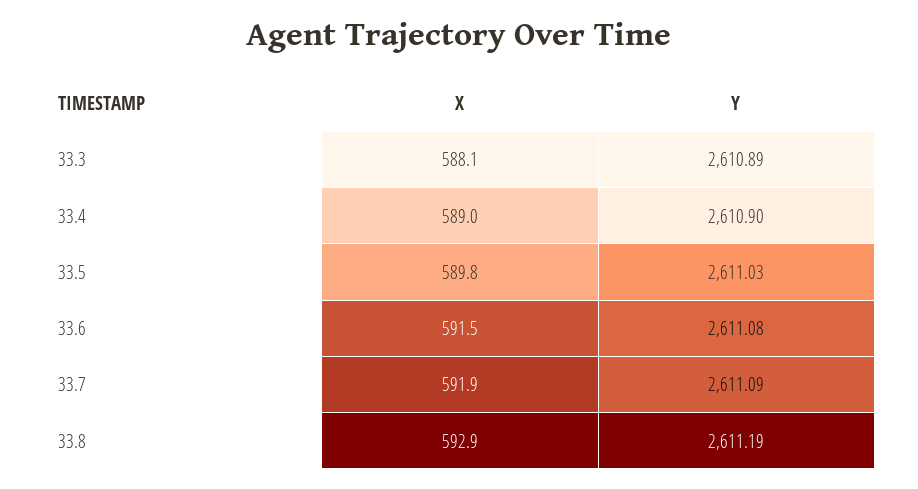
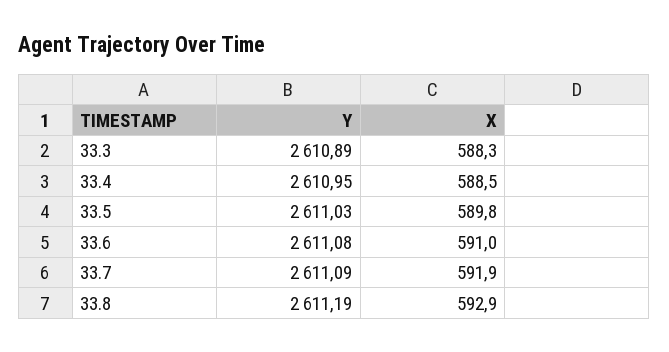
X, 33.3: 588.1 -> 588.3
X, 33.4: 589 -> 588.5
Y, 33.4: 2610.9 -> 2610.95
X, 33.6: 591.5 -> 591

